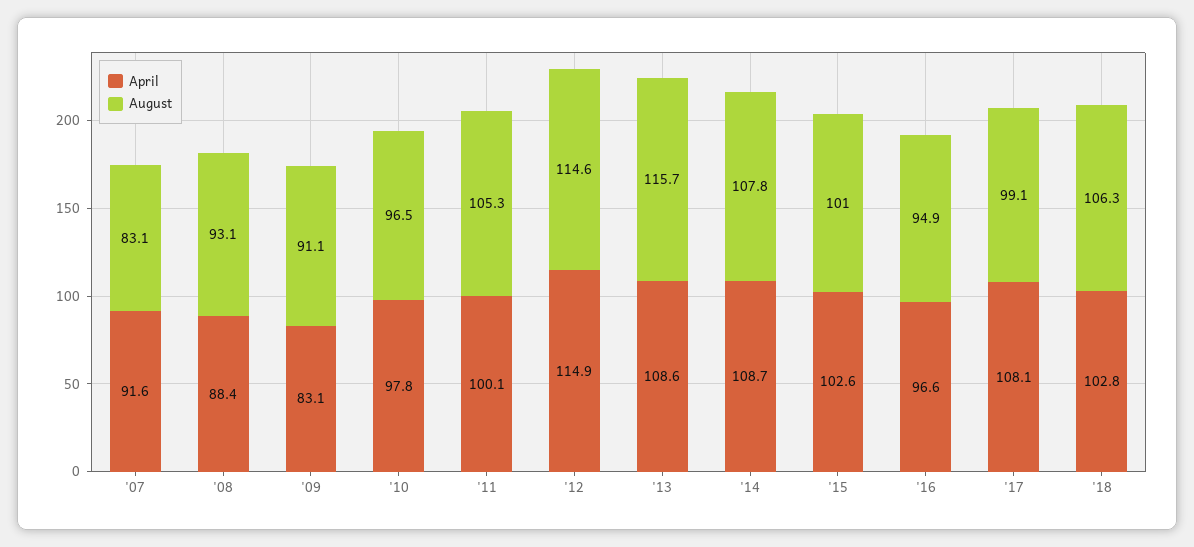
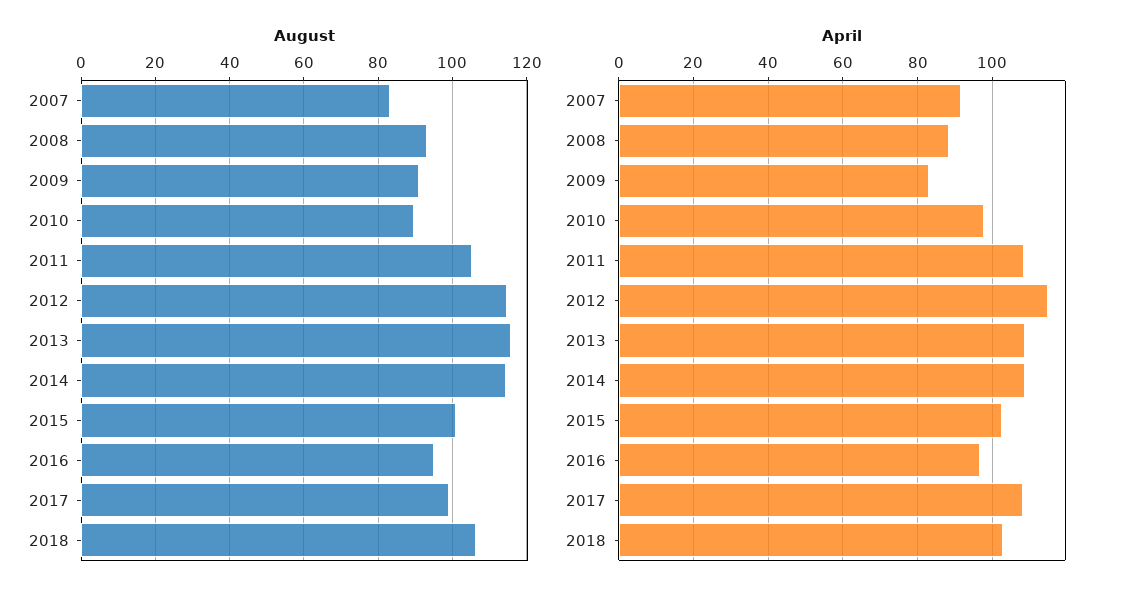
August, '10: 96.5 -> 90
April, '11: 100.1 -> 108
August, '14: 107.8 -> 114

